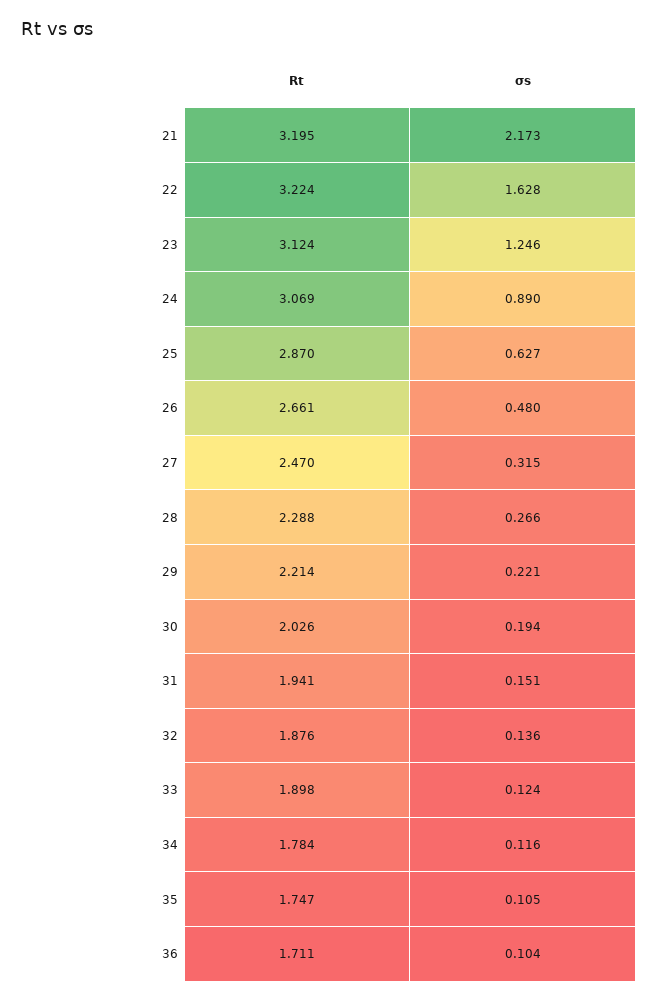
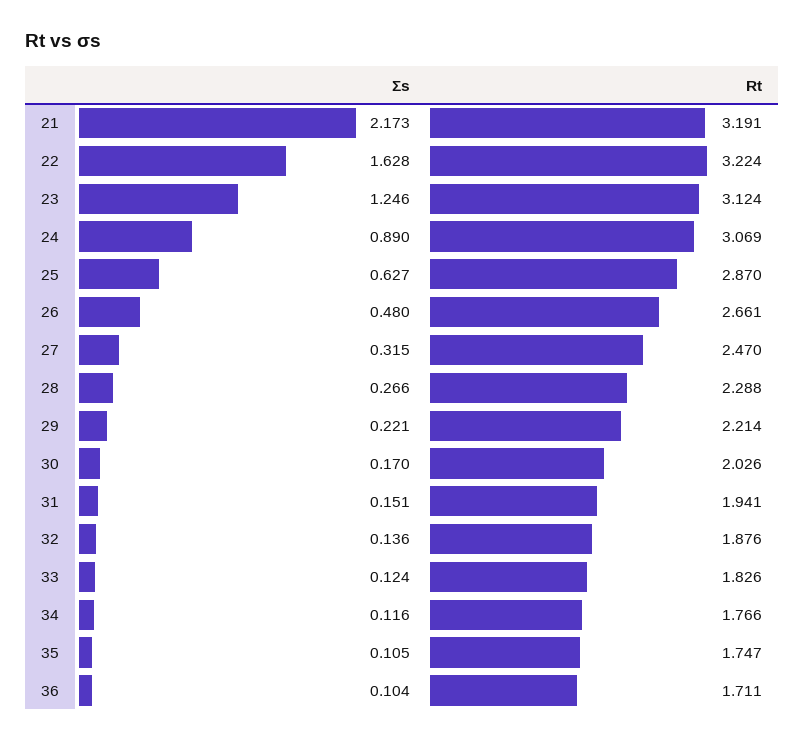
Rt, 21: 3.195 -> 3.191
σs, 30: 0.194 -> 0.17
Rt, 33: 1.898 -> 1.826
Rt, 34: 1.784 -> 1.766

